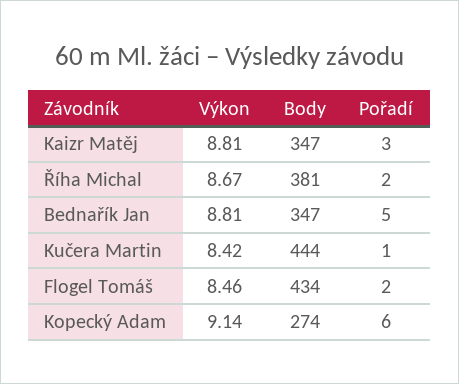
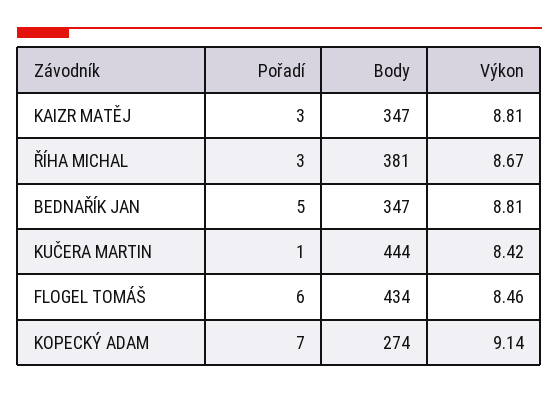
Pořadí, Říha Michal: 2 -> 3
Pořadí, Flogel Tomáš: 2 -> 6
Pořadí, Kopecký Adam: 6 -> 7

